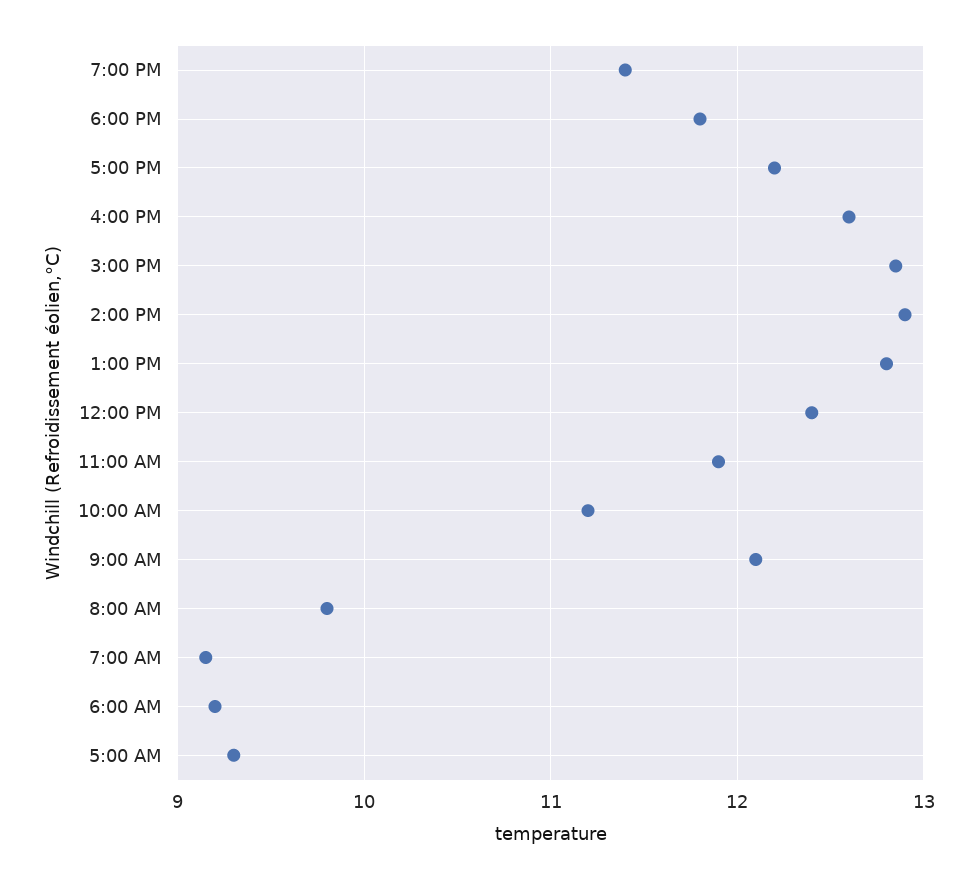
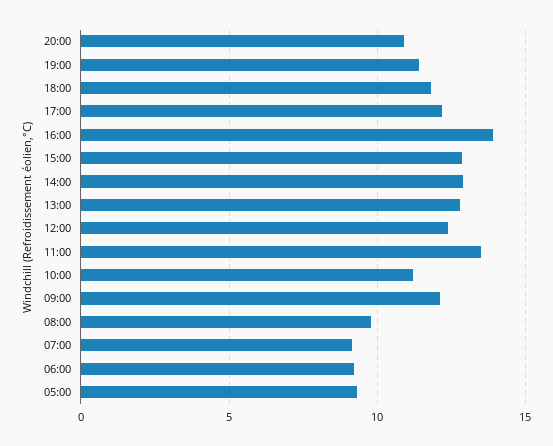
4:00 PM: 12.6 -> 14
11:00 AM: 11.9 -> 13.5
20:00: none -> 11

